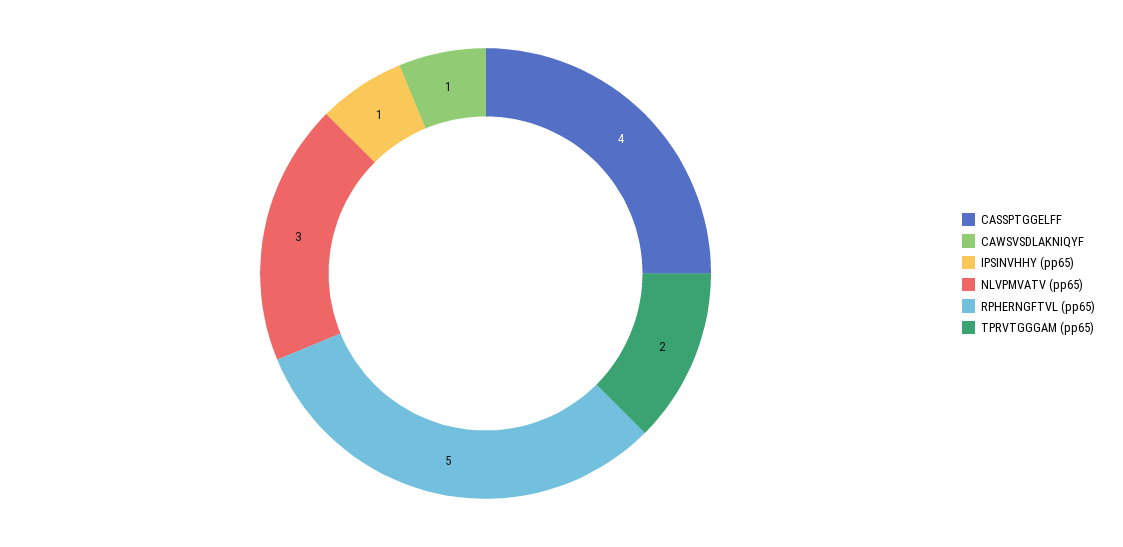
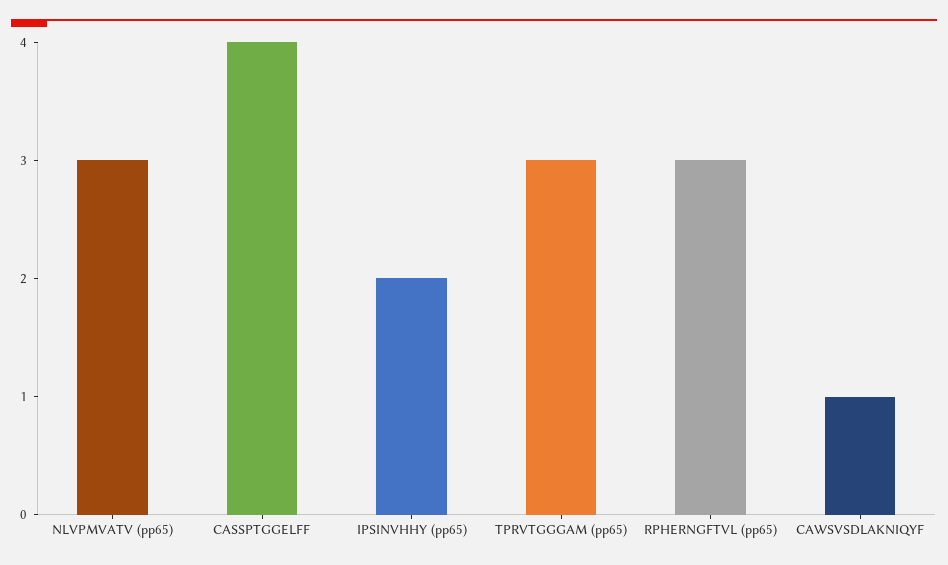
IPSINVHHY (pp65): 1 -> 2
RPHERNGFTVL (pp65): 5 -> 3
TPRVTGGGAM (pp65): 2 -> 3

